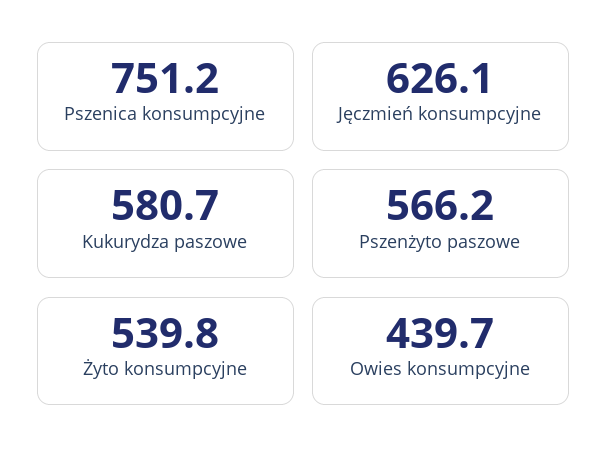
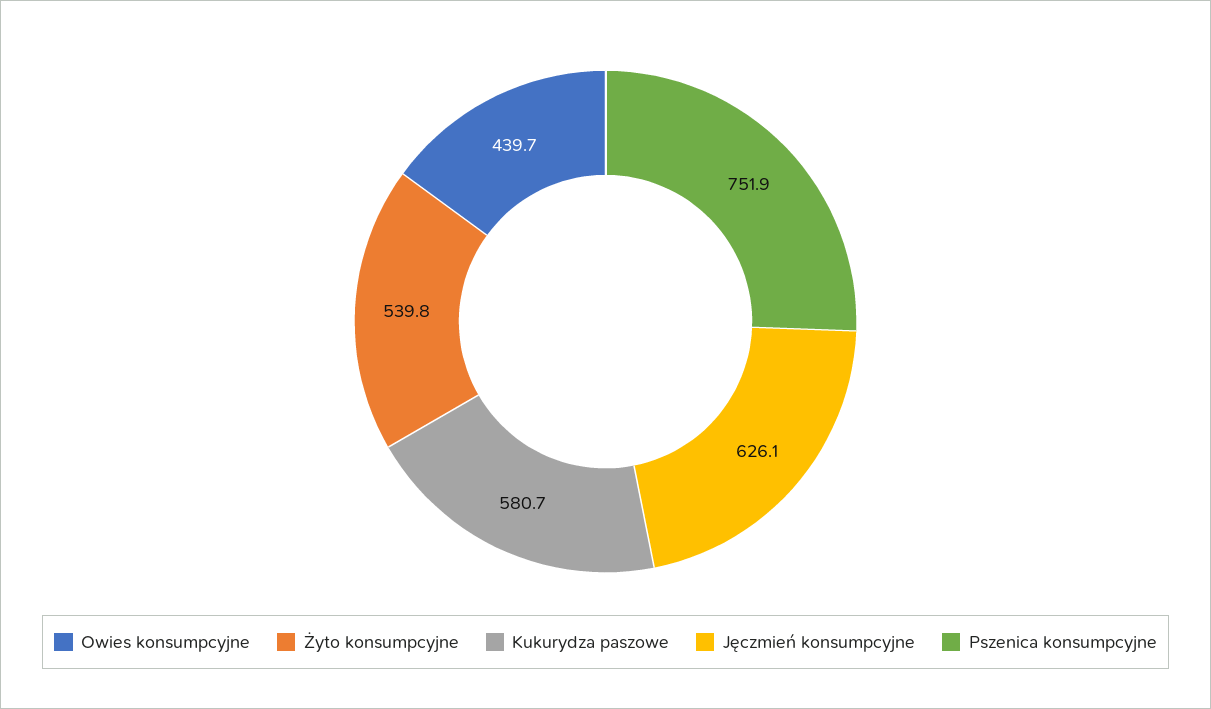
Pszenica konsumpcyjne: 751.2 -> 751.9
Pszenżyto paszowe: 566.2 -> none

